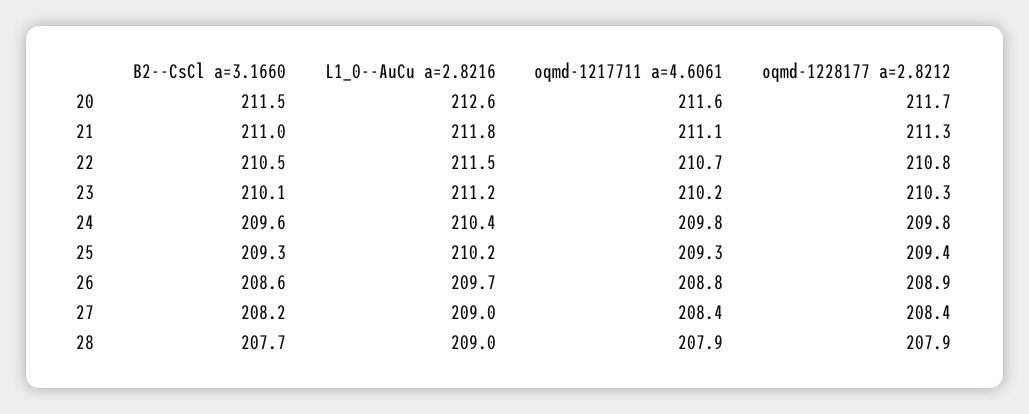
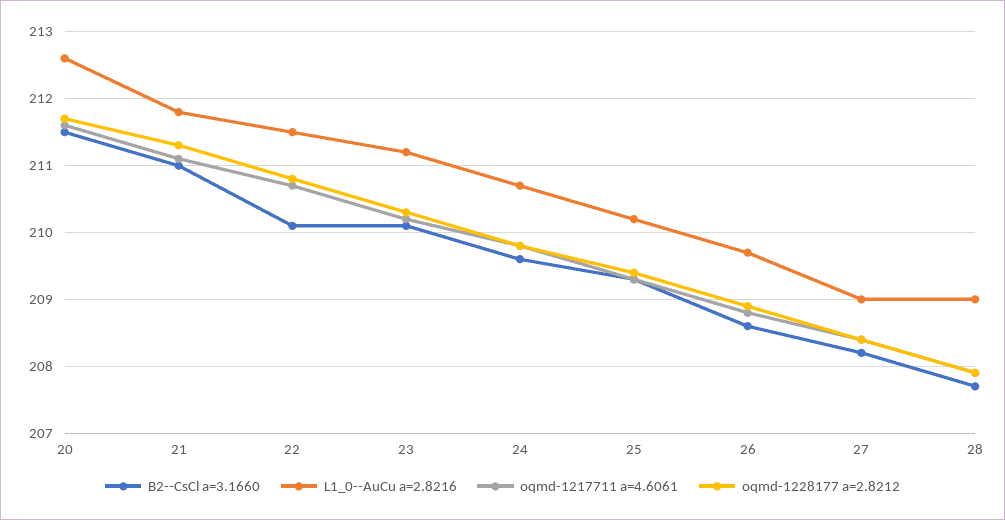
B2--CsCl a=3.1660, 22: 210.5 -> 210.1
L1_0--AuCu a=2.8216, 24: 210.4 -> 210.7

